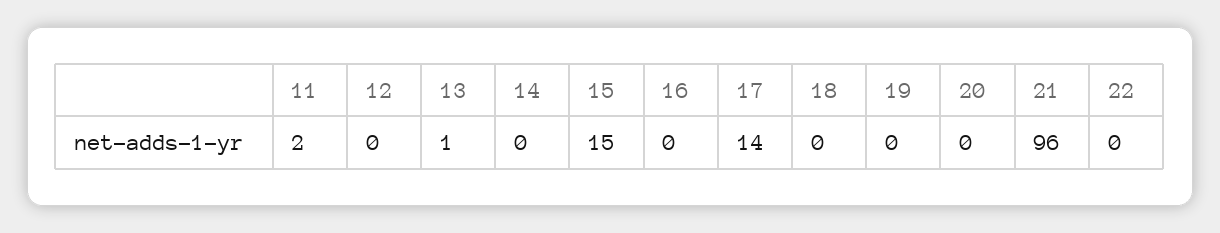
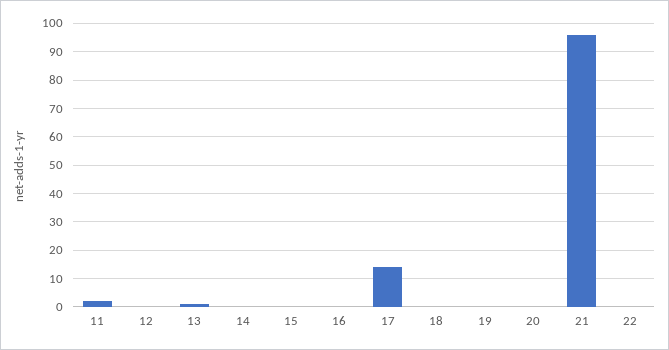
15: 15 -> 0

